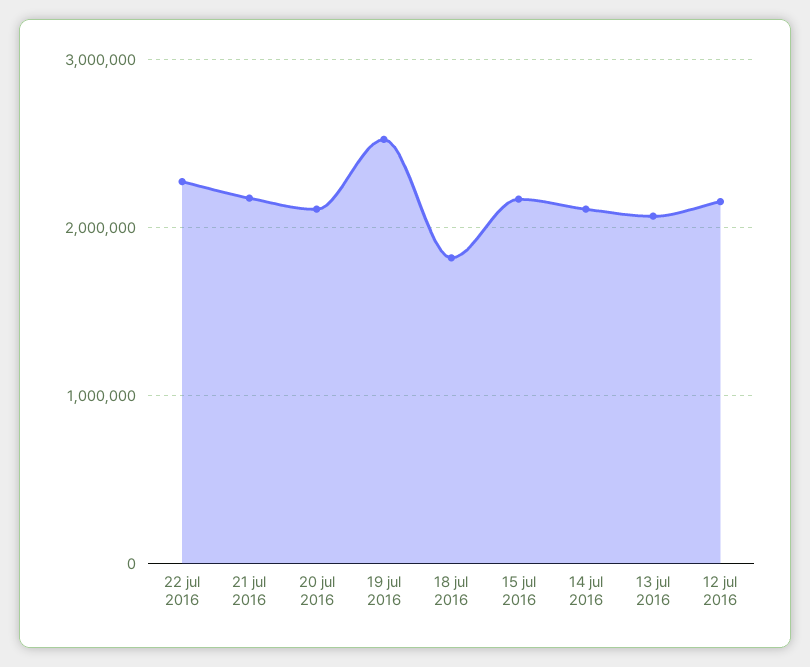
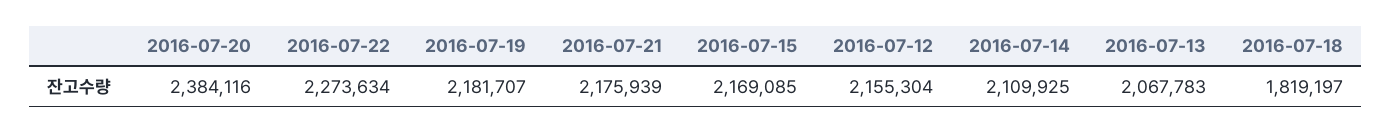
20 jul 2016: 2100000 -> 2384116
19 jul 2016: 2500000 -> 2181707

